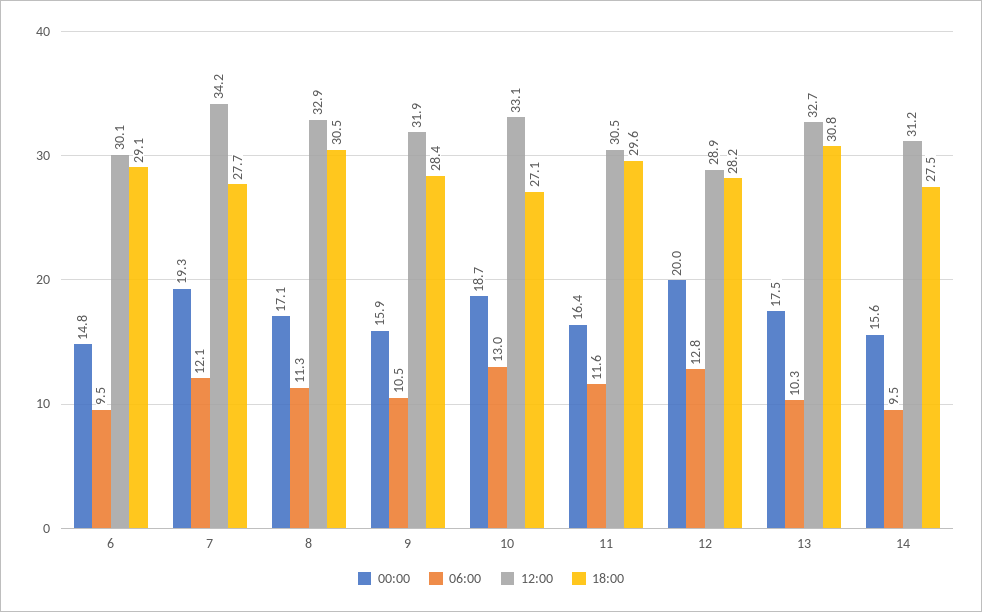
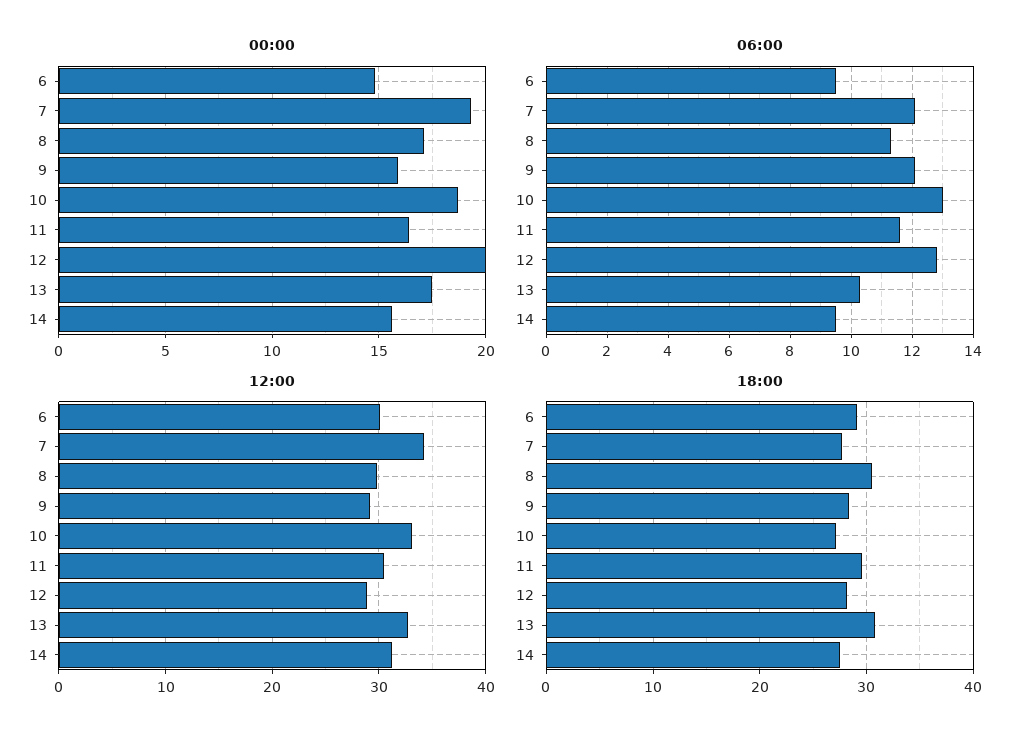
12:00, 8: 32.9 -> 30
06:00, 9: 10.5 -> 12
12:00, 9: 31.9 -> 29

